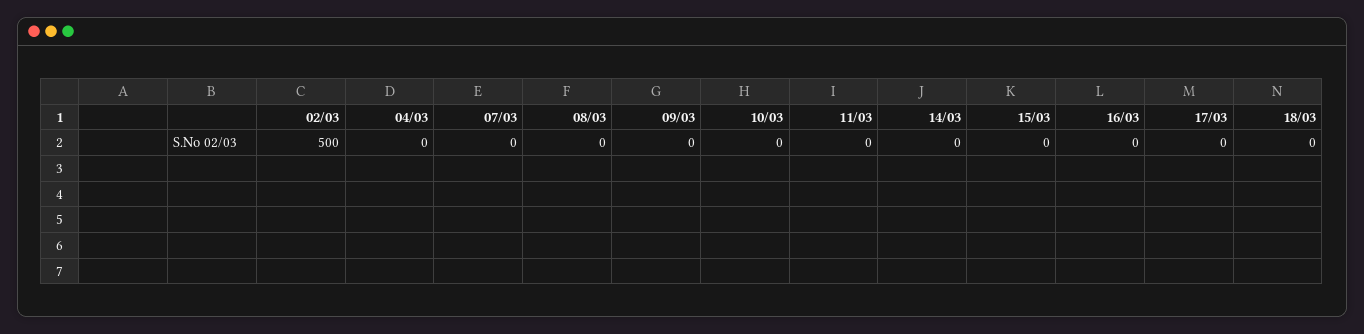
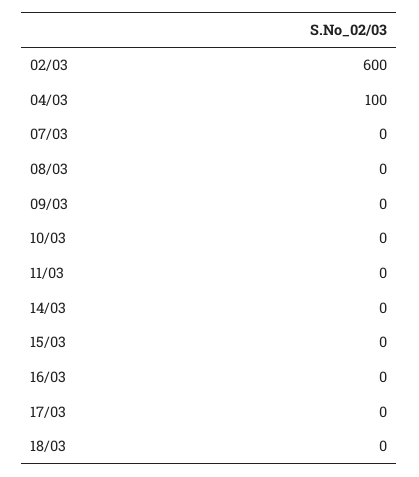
02/03: 500 -> 600
04/03: 0 -> 100

